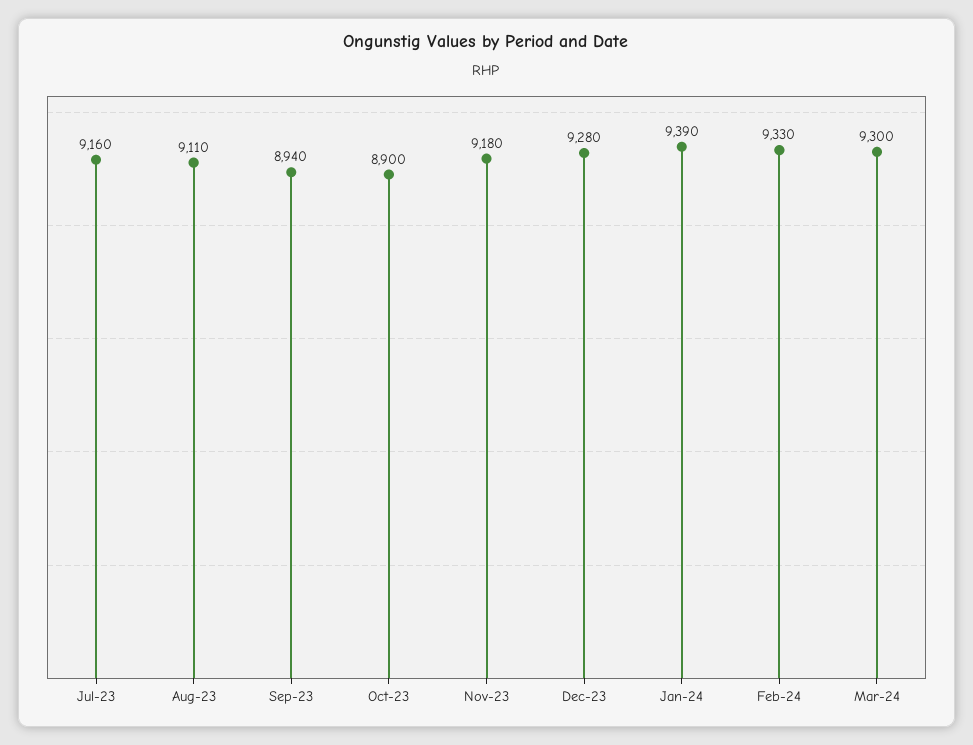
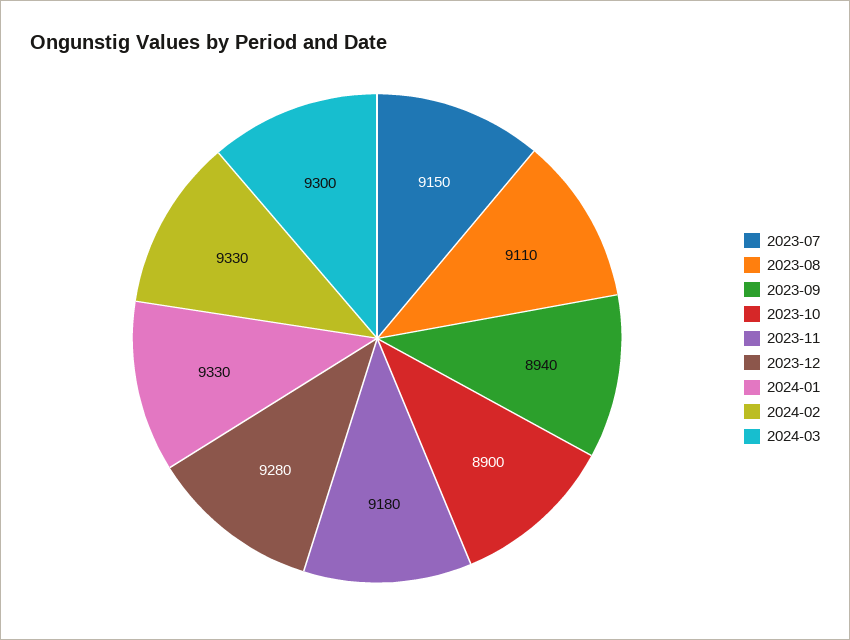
Jul-23: 9160 -> 9150
Jan-24: 9390 -> 9330

